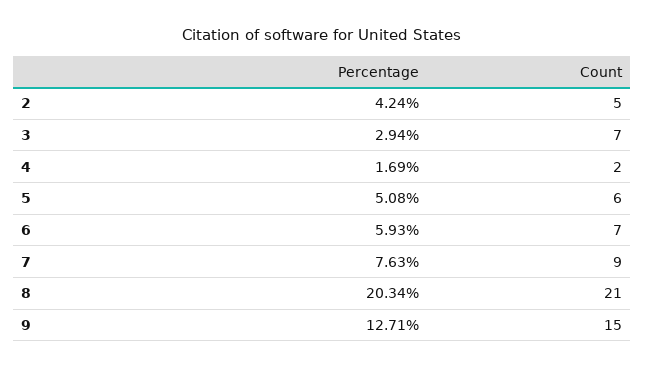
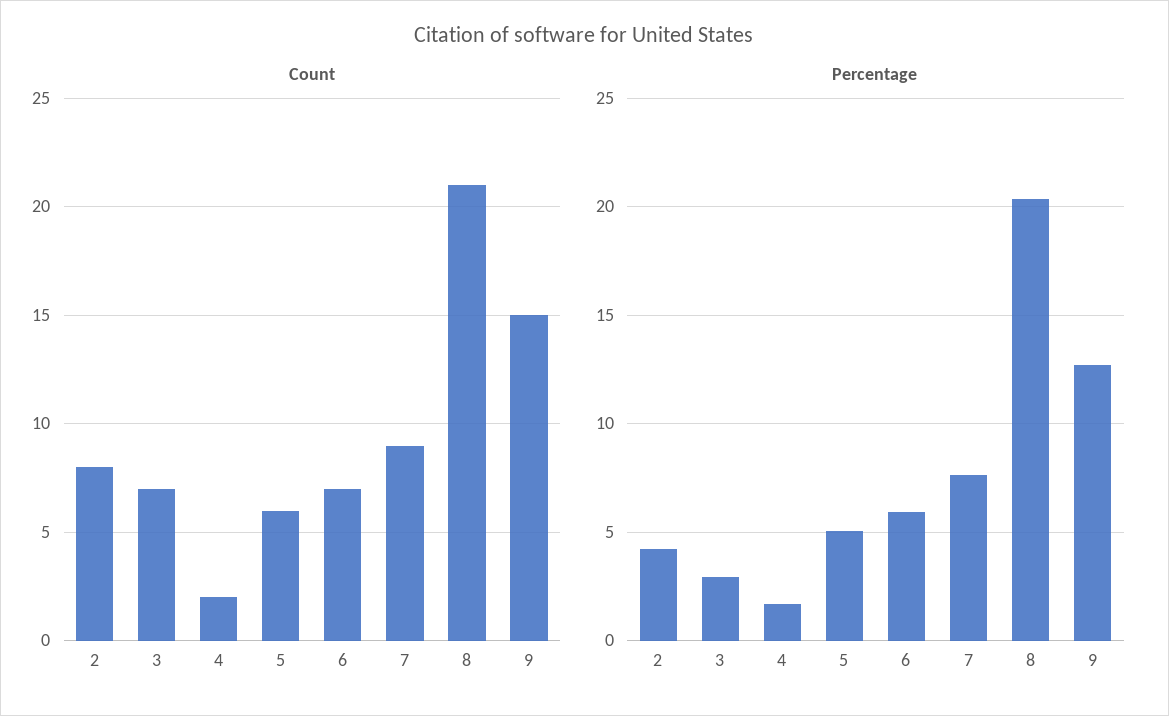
Count, 2: 5 -> 8

